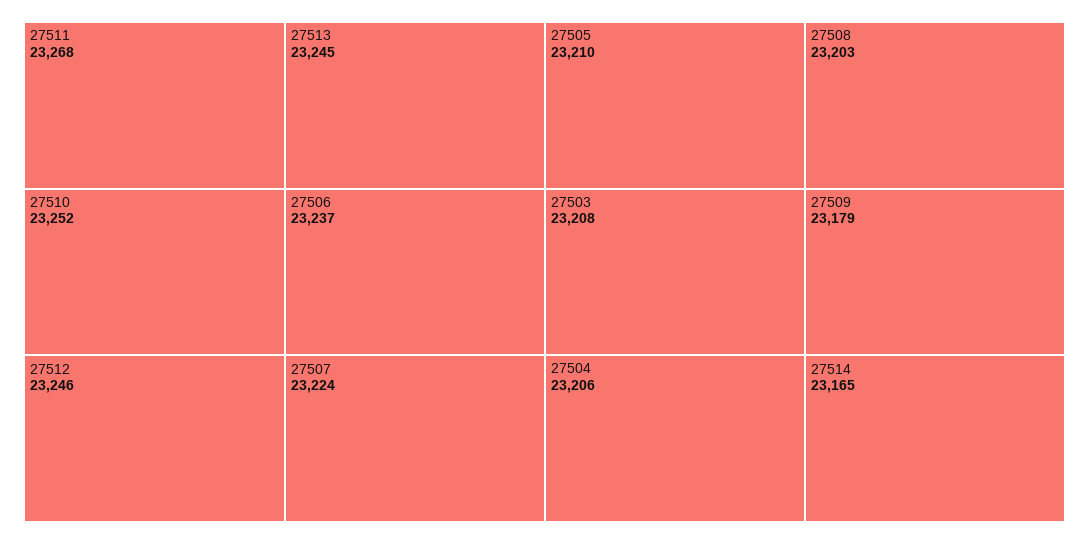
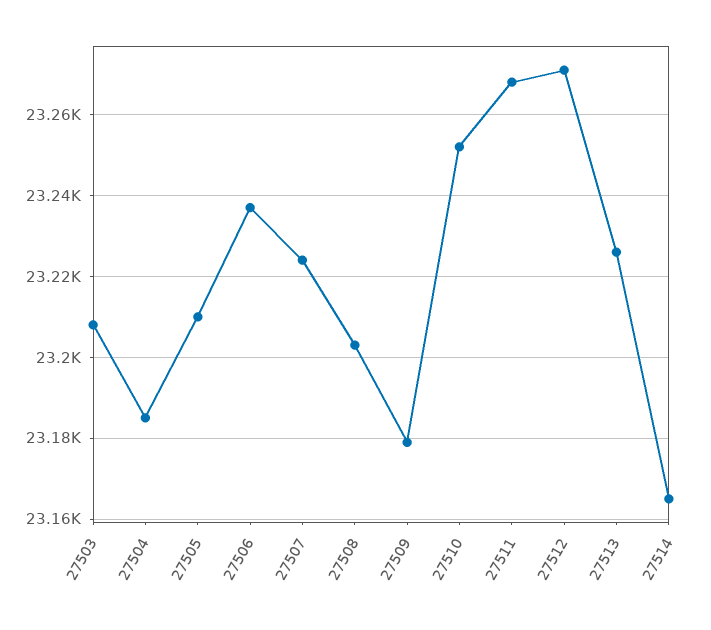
27512: 23246 -> 23270
27513: 23245 -> 23225
27504: 23206 -> 23185

